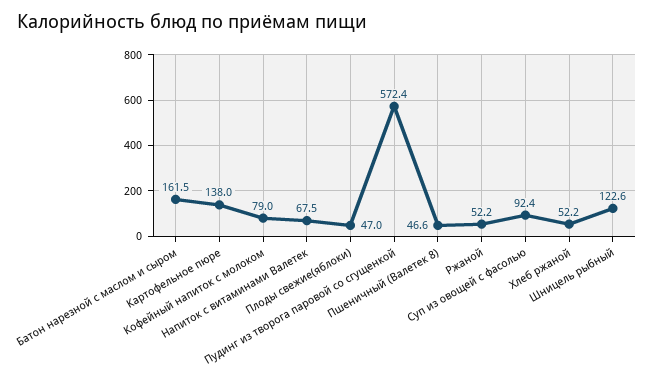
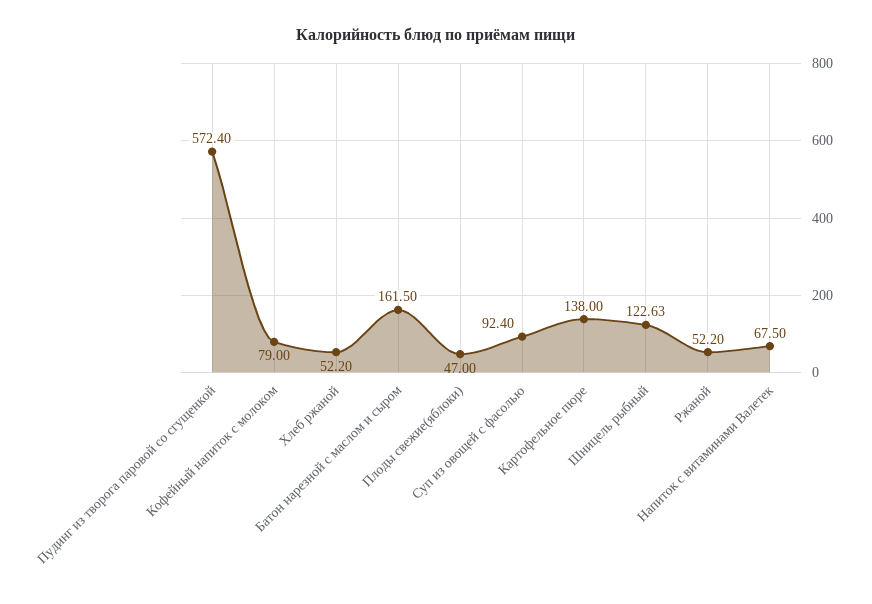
Пшеничный (Валетек 8): 46.6 -> none

